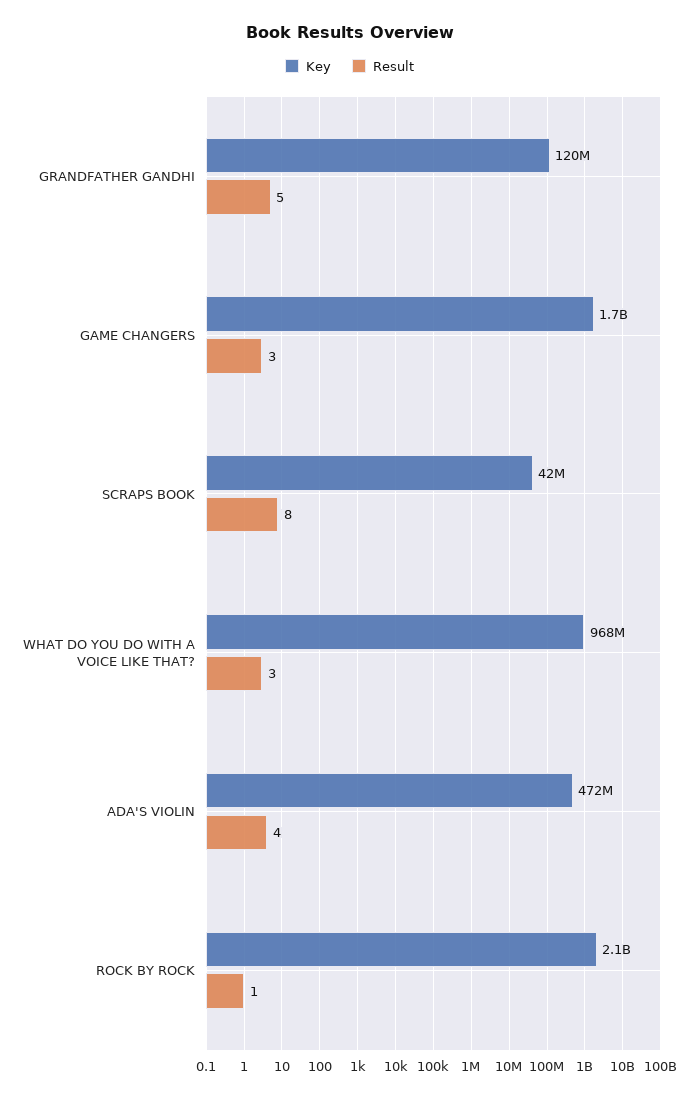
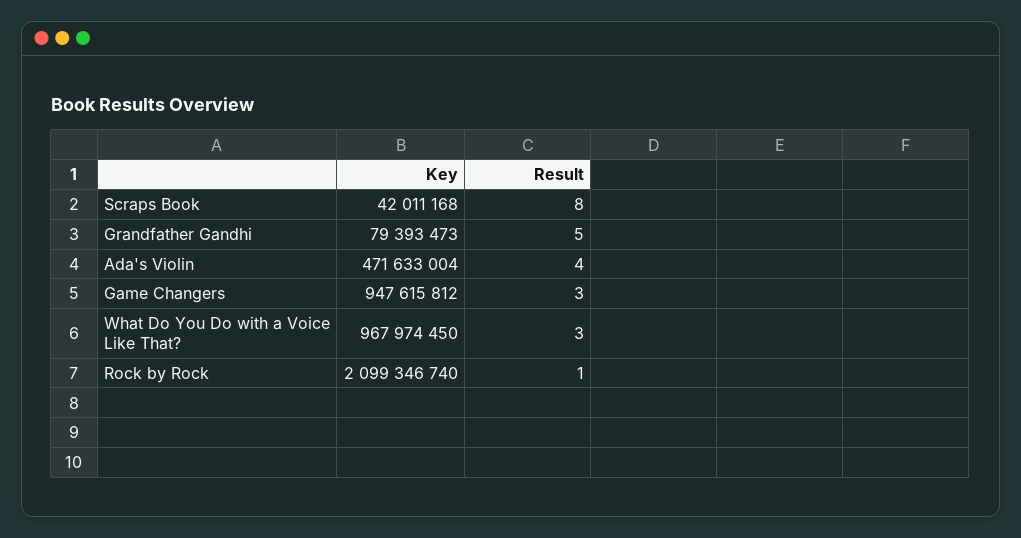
Key, GRANDFATHER GANDHI: 120000000 -> 79393473
Key, GAME CHANGERS: 1700000000 -> 947615812

